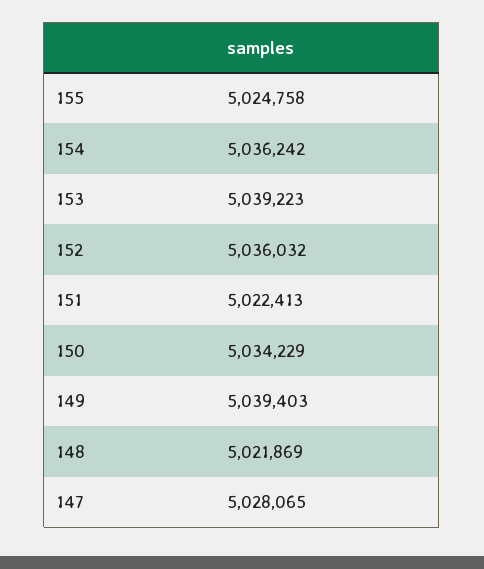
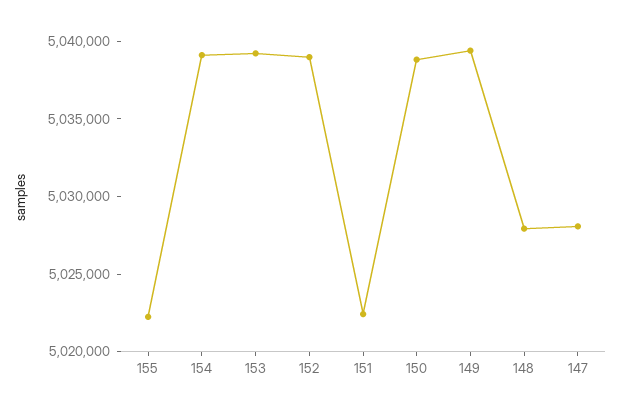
155: 5024758 -> 5022000
154: 5036242 -> 5039000
152: 5036032 -> 5039000
150: 5034229 -> 5039000
148: 5021869 -> 5028000

